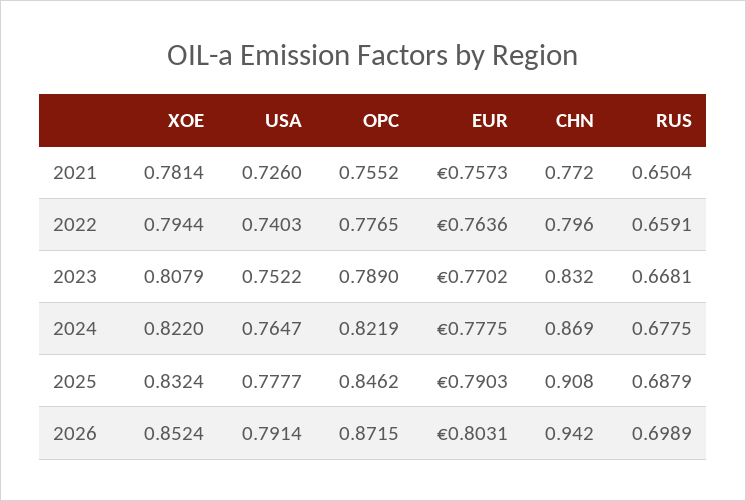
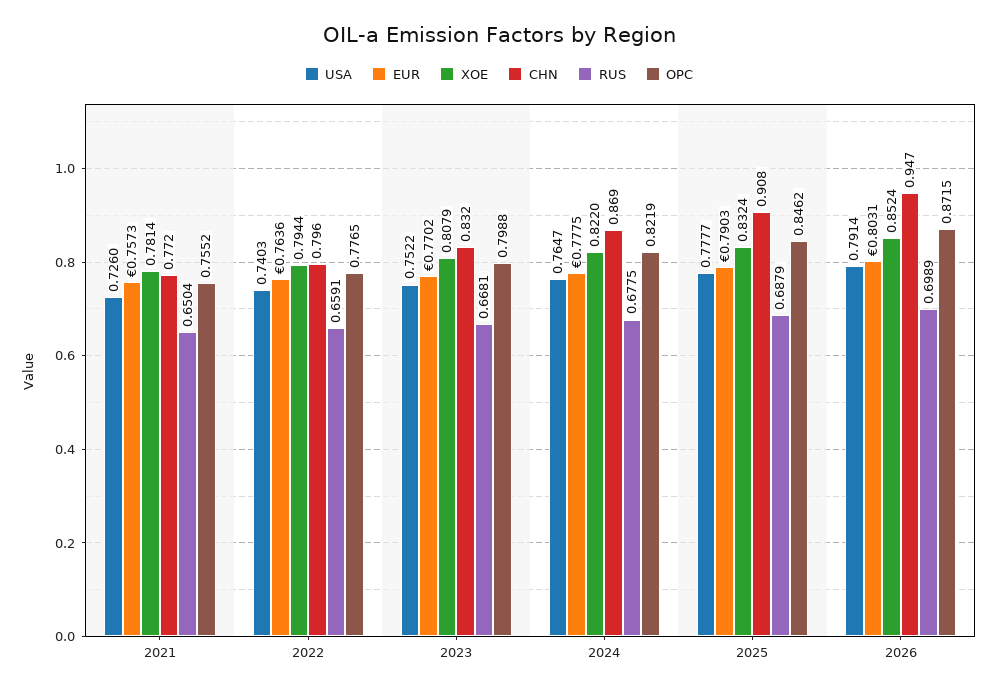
OPC, 2023: 0.789 -> 0.7988
CHN, 2026: 0.942 -> 0.947

